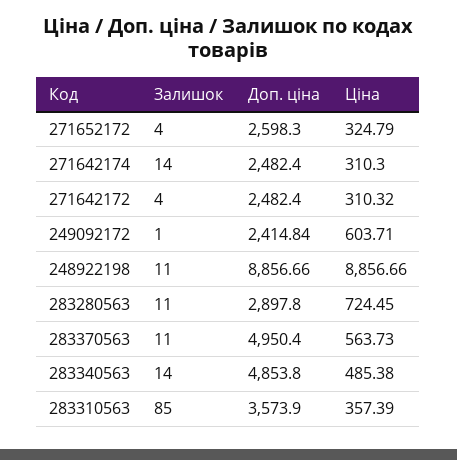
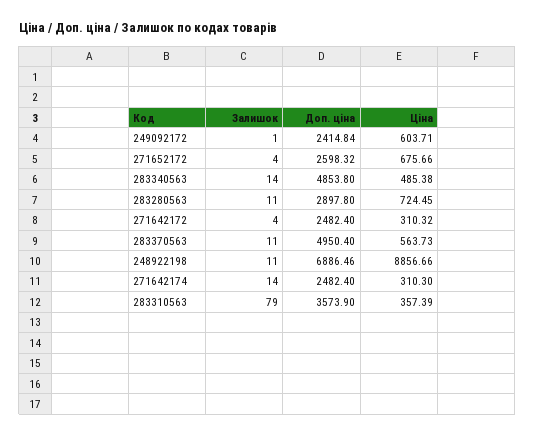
Доп. ціна, 271652172: 2598.3 -> 2598.32
Ціна, 271652172: 324.79 -> 675.66
Доп. ціна, 248922198: 8856.66 -> 6886.46
Залишок, 283310563: 85 -> 79

